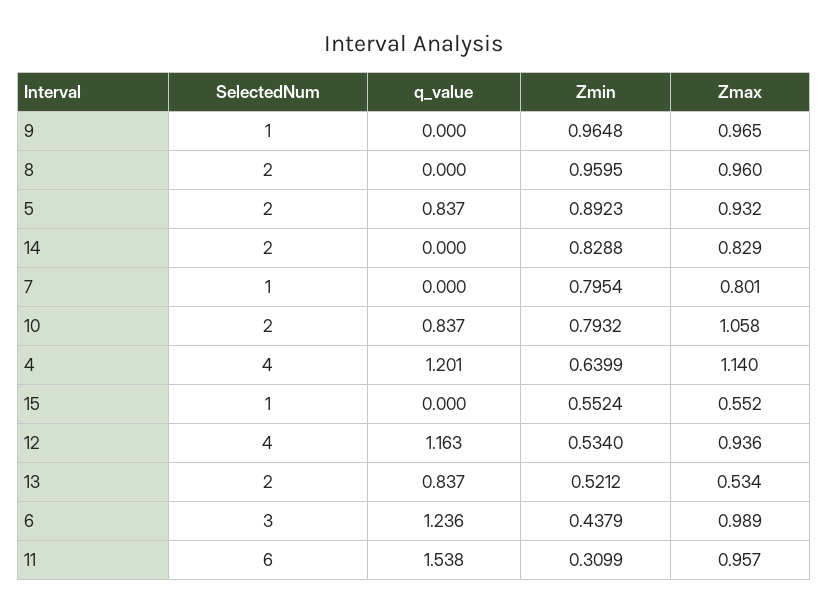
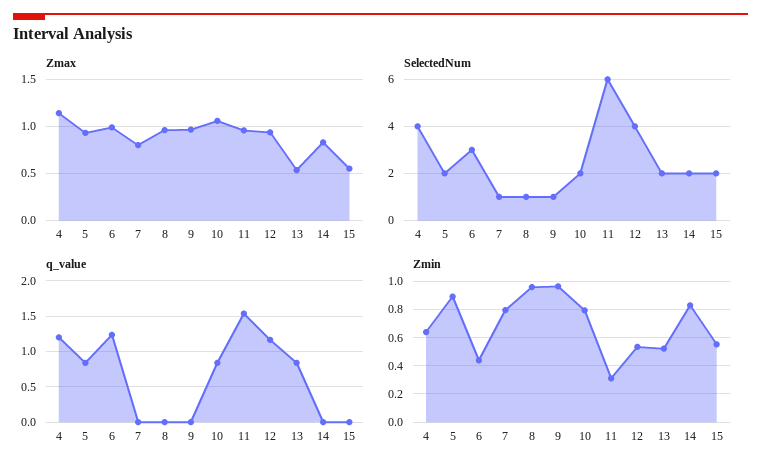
SelectedNum, 8: 2 -> 1
SelectedNum, 15: 1 -> 2

